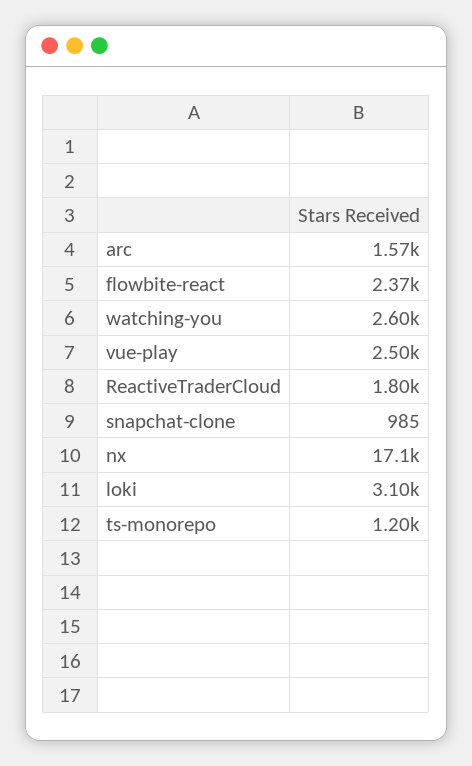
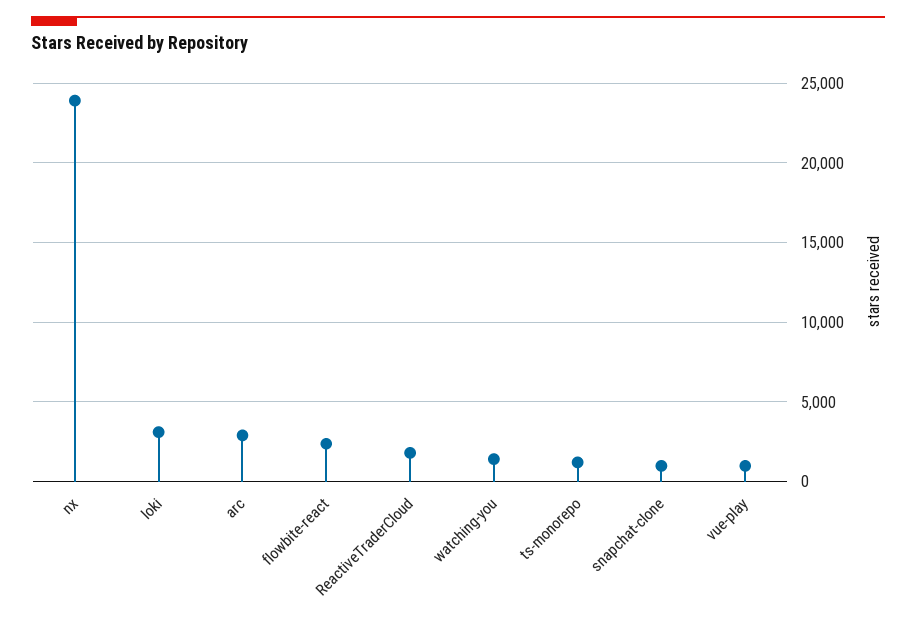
arc: 1570 -> 3000
watching-you: 2600 -> 1500
vue-play: 2500 -> 1000
nx: 17100 -> 24000

